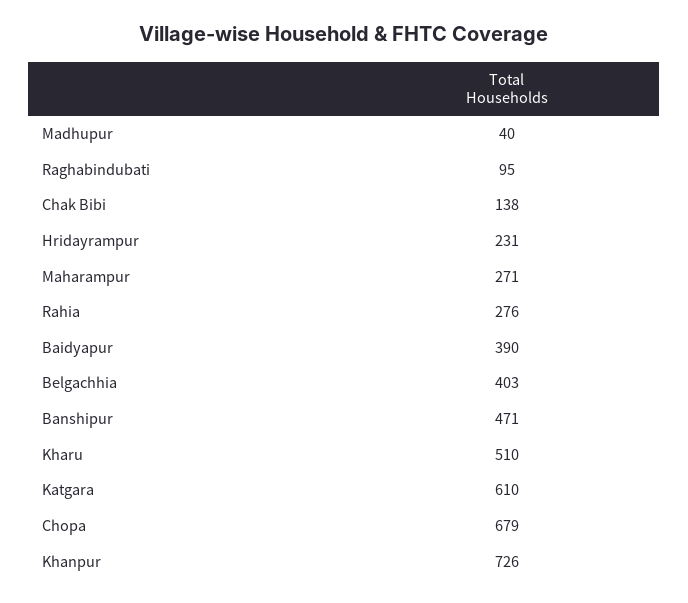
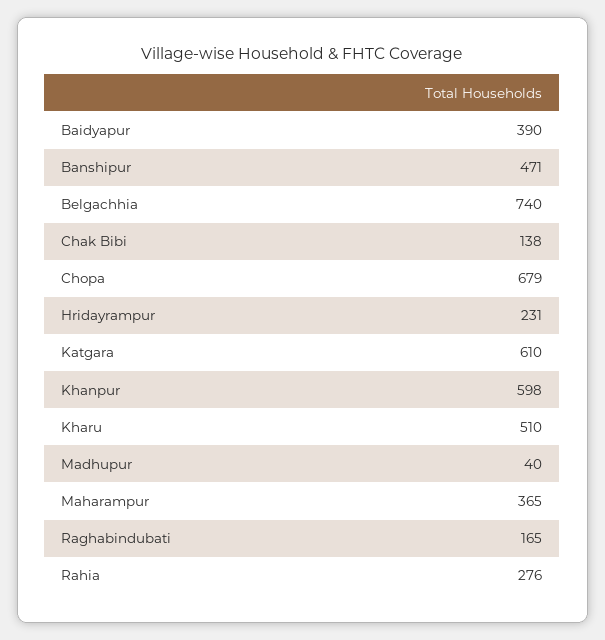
Raghabindubati: 95 -> 165
Maharampur: 271 -> 365
Belgachhia: 403 -> 740
Khanpur: 726 -> 598

